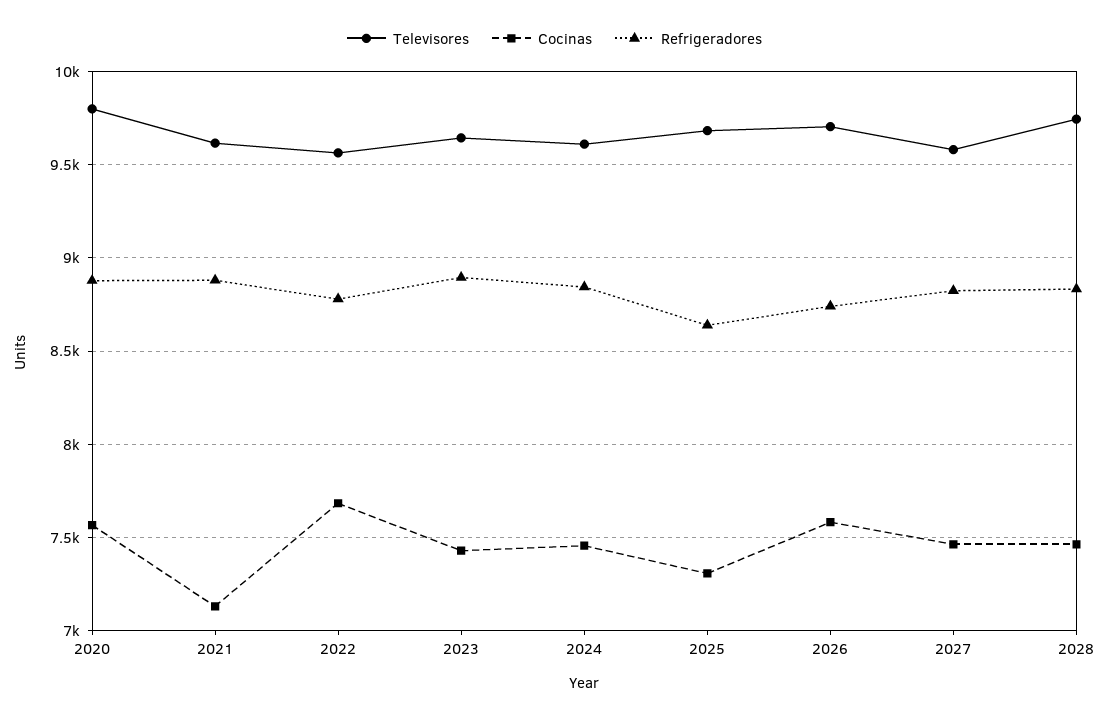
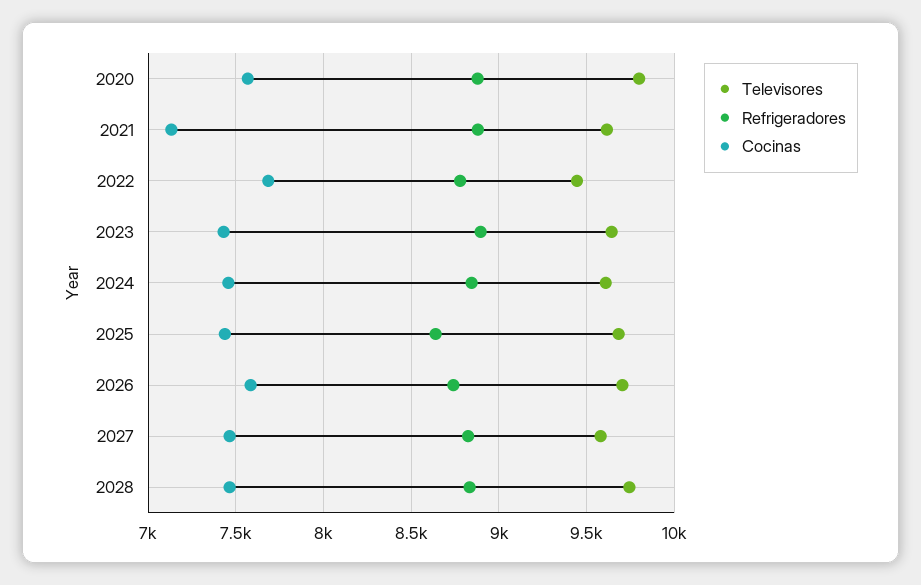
Televisores, 2022: 9550 -> 9450
Cocinas, 2025: 7300 -> 7450

